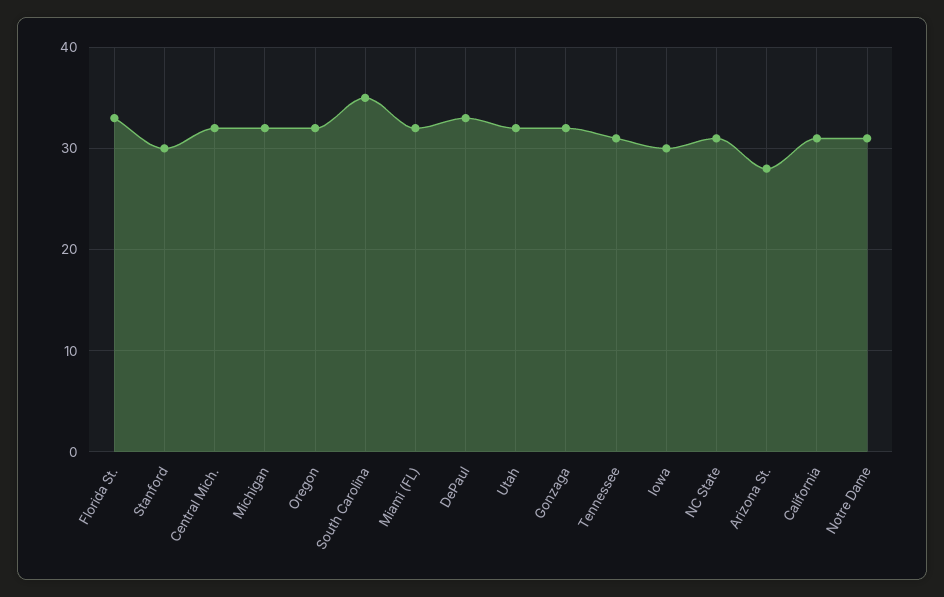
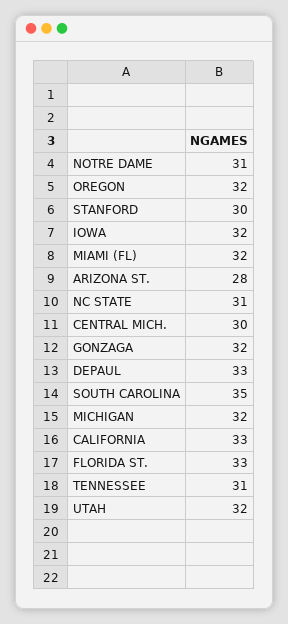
Central Mich.: 32 -> 30
Iowa: 30 -> 32
California: 31 -> 33

